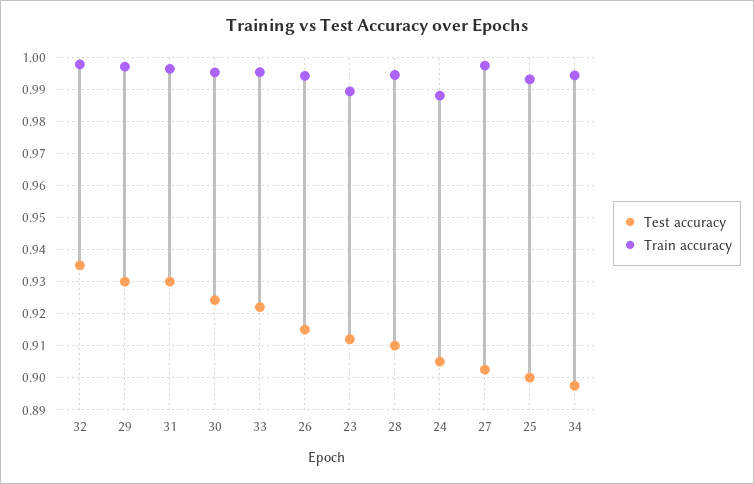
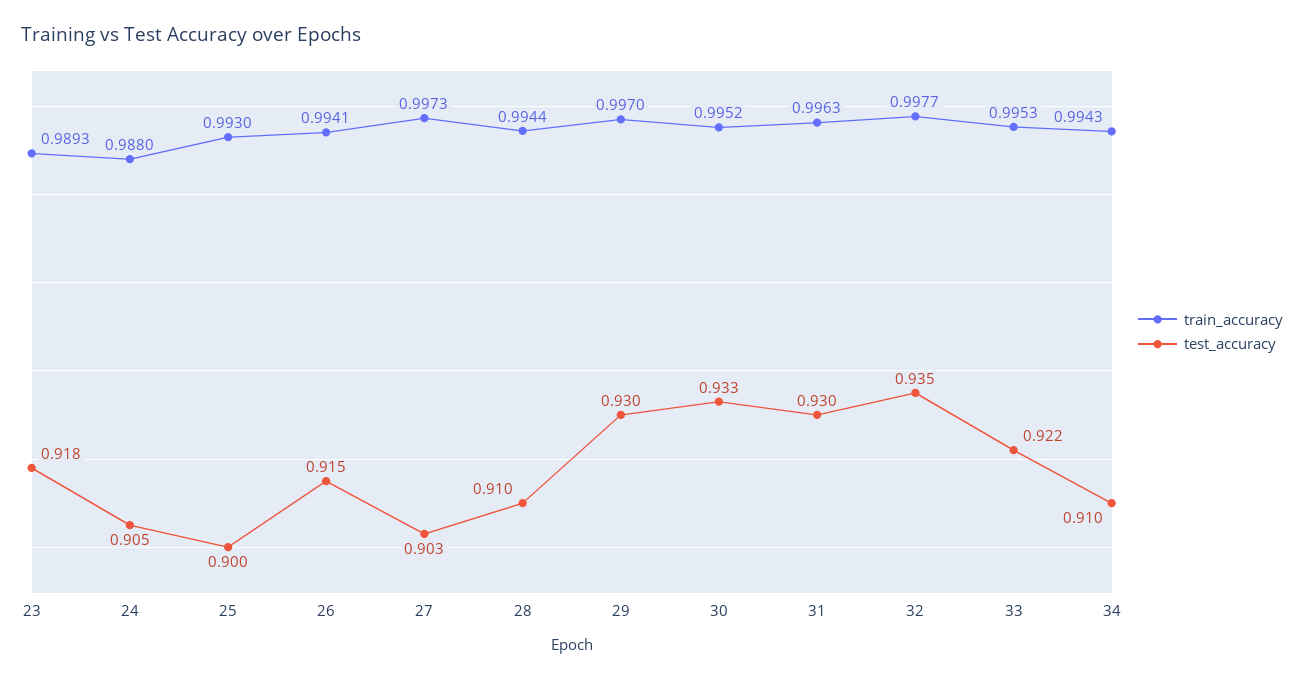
Test accuracy, 30: 0.924 -> 0.933
Test accuracy, 23: 0.912 -> 0.918
Test accuracy, 34: 0.898 -> 0.91

